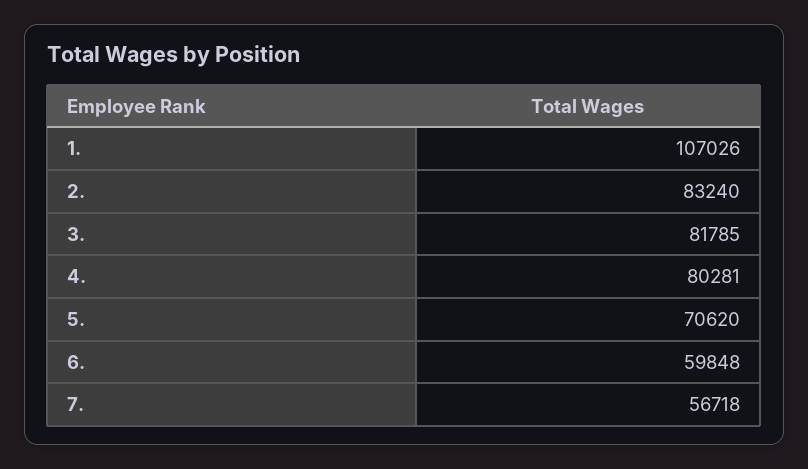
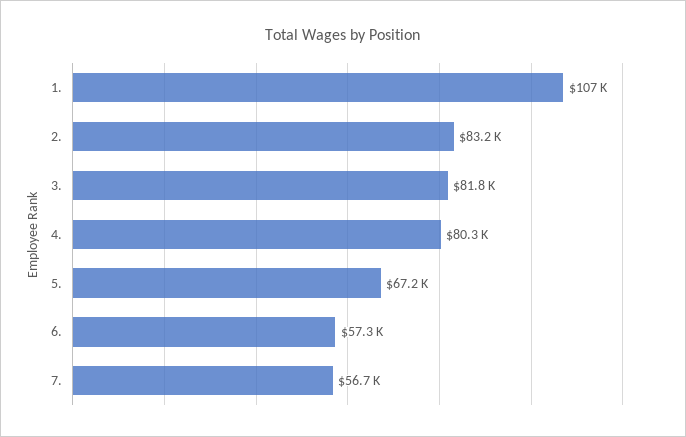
5.: 70620 -> 67200
6.: 59848 -> 57300

